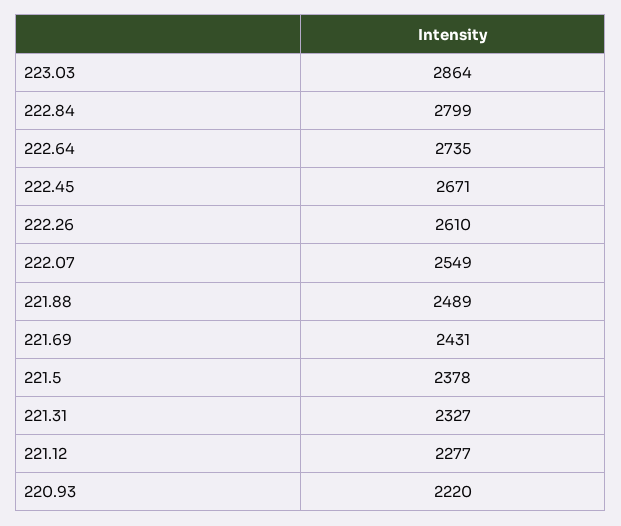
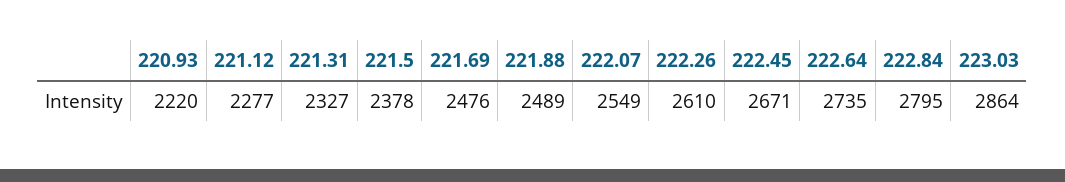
222.84: 2799 -> 2795
221.69: 2431 -> 2476

